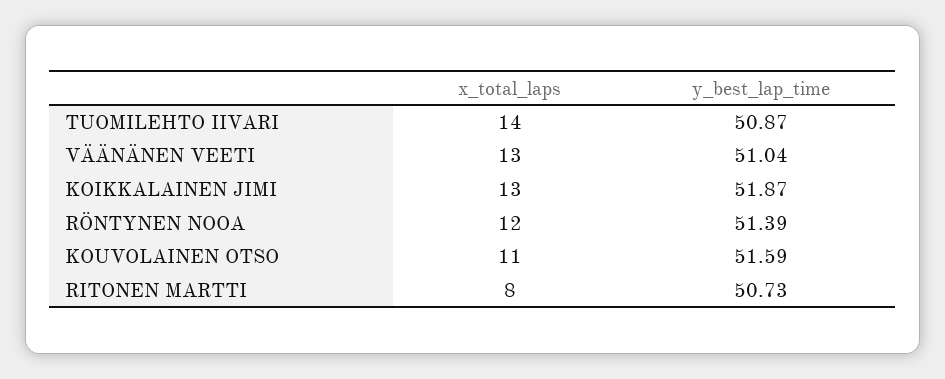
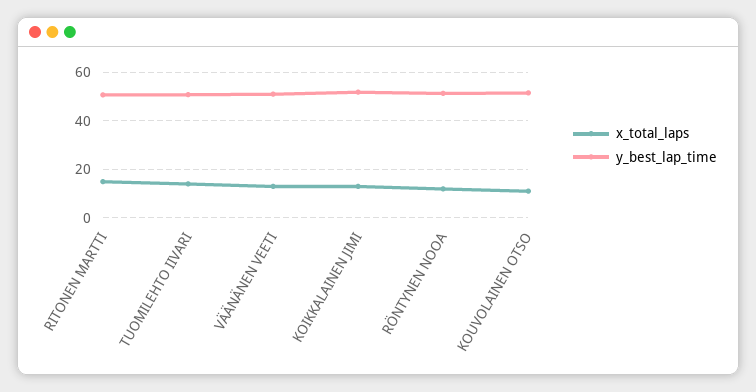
x_total_laps, RITONEN MARTTI: 8 -> 15

